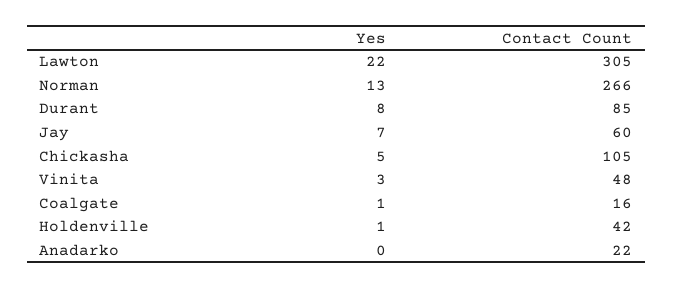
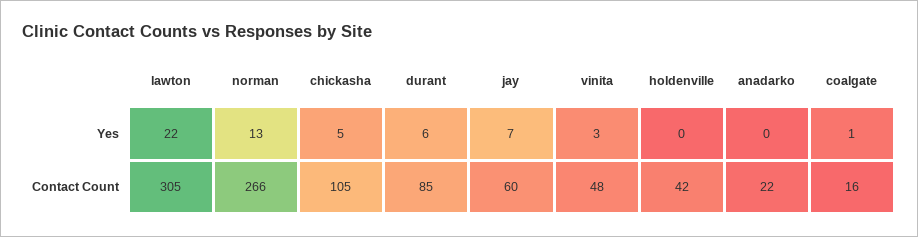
Yes, Durant: 8 -> 6
Yes, Holdenville: 1 -> 0

